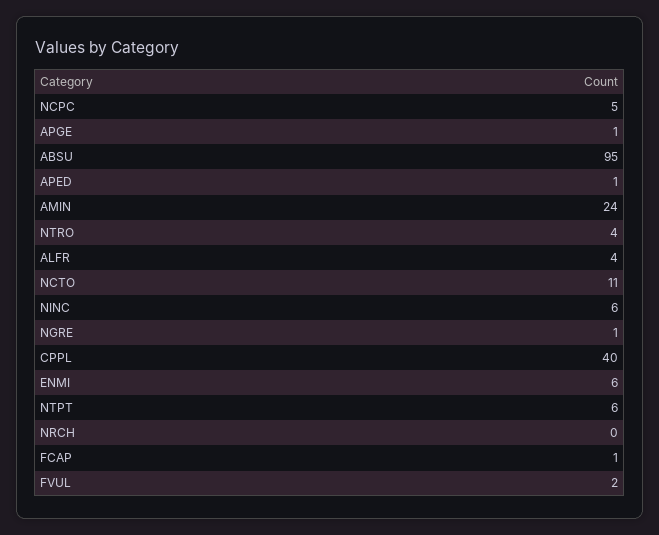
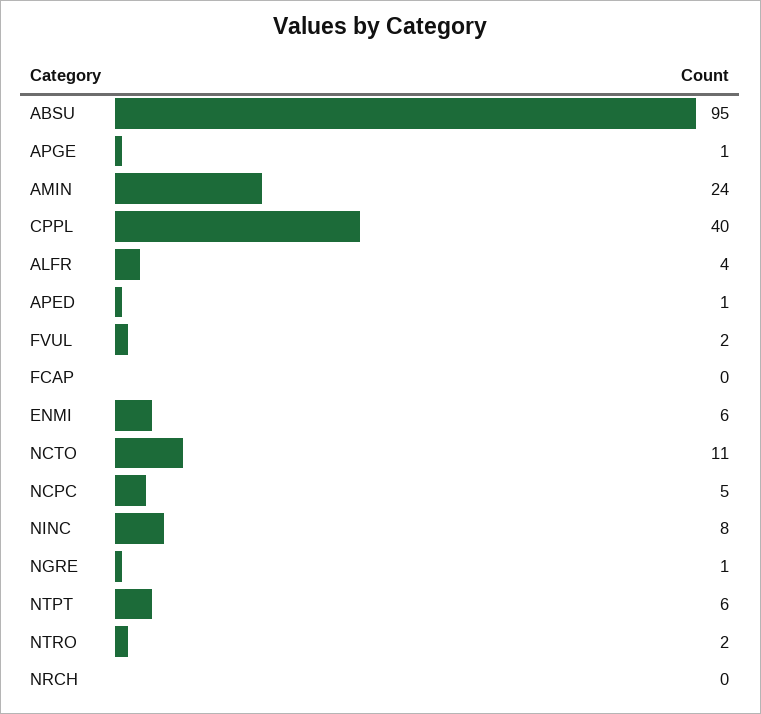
NTRO: 4 -> 2
NINC: 6 -> 8
FCAP: 1 -> 0

